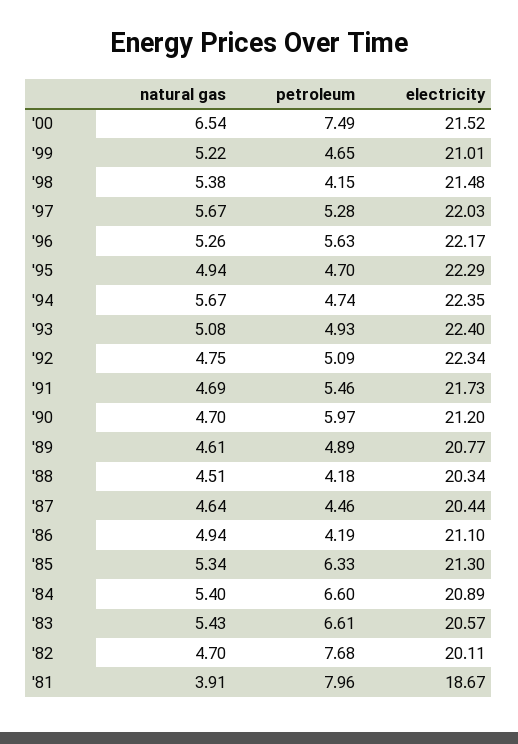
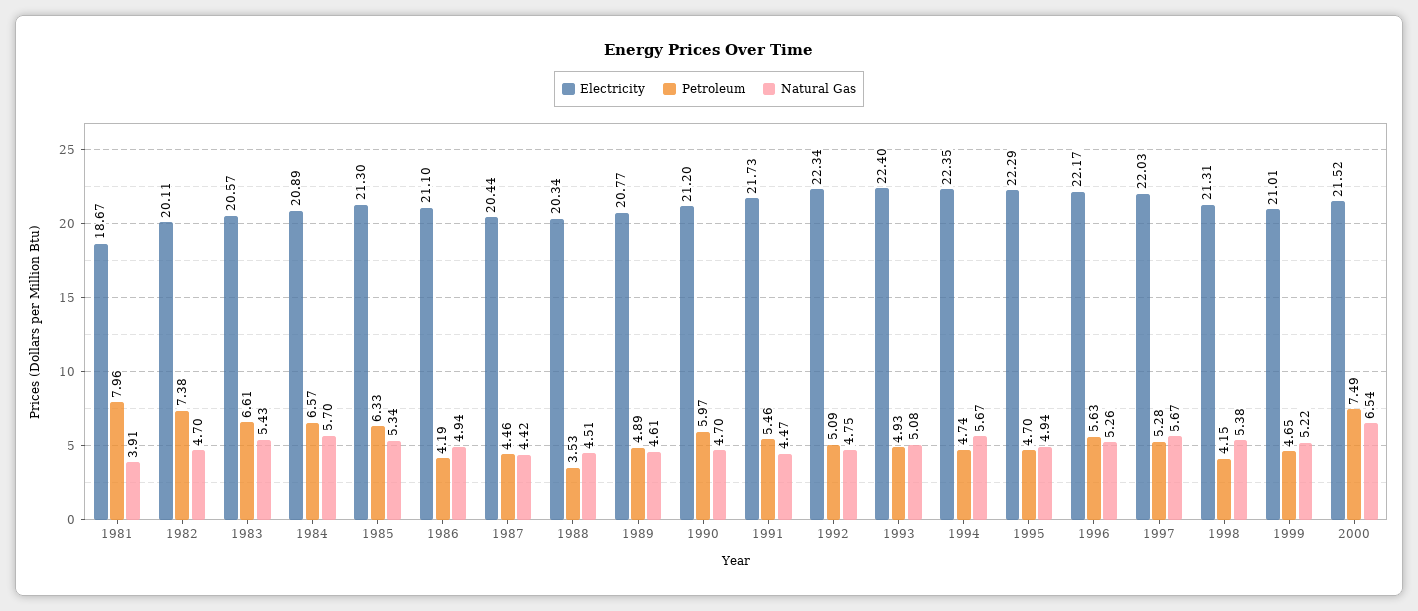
electricity, '98: 21.48 -> 21.31
natural gas, '91: 4.69 -> 4.47
petroleum, '88: 4.18 -> 3.53
natural gas, '87: 4.64 -> 4.42
natural gas, '84: 5.4 -> 5.7
petroleum, '84: 6.6 -> 6.57
petroleum, '82: 7.68 -> 7.38

